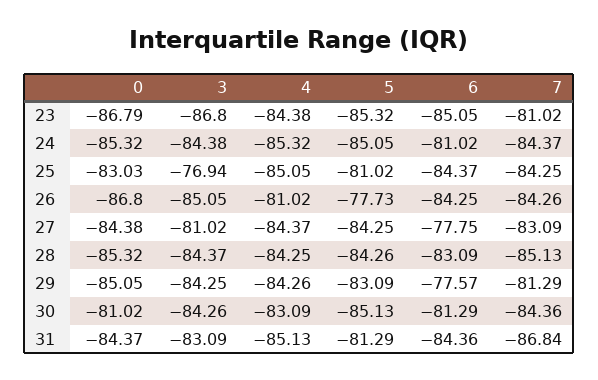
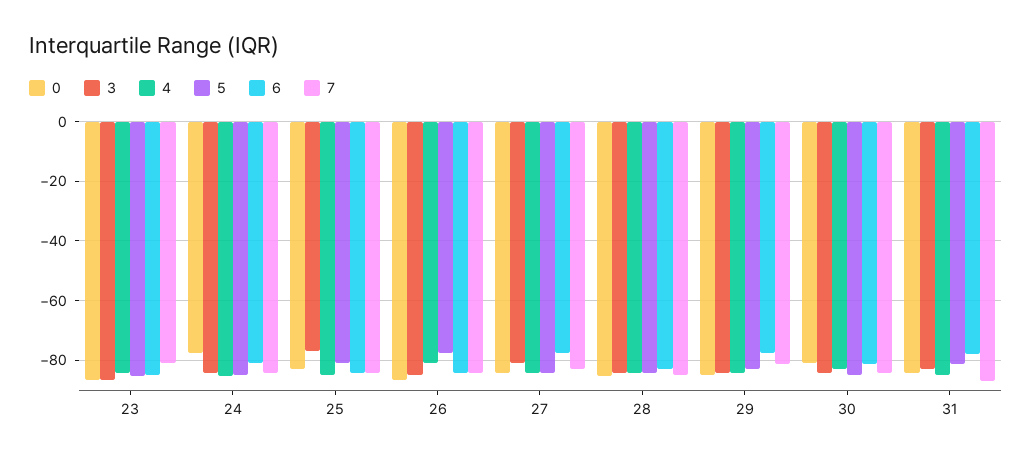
0, 24: -85.32 -> -77.5
6, 31: -84.36 -> -77.5

